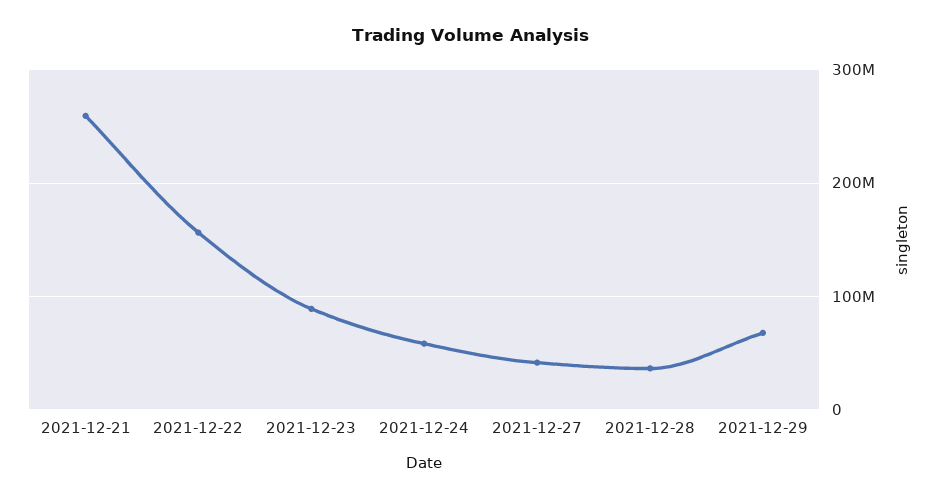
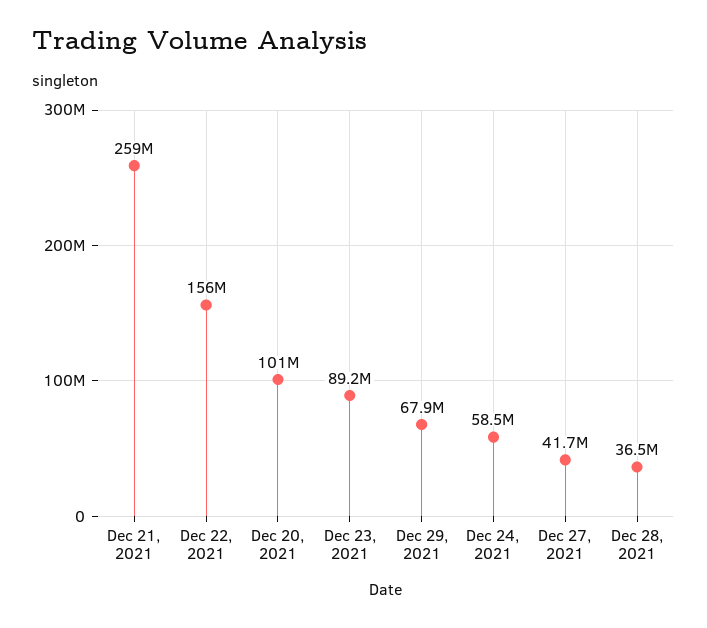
Dec 20, 2021: none -> 101000000

